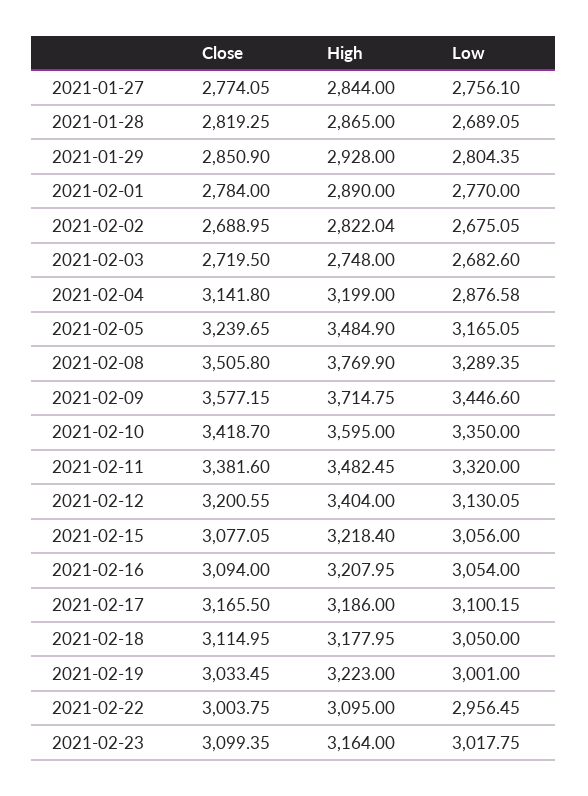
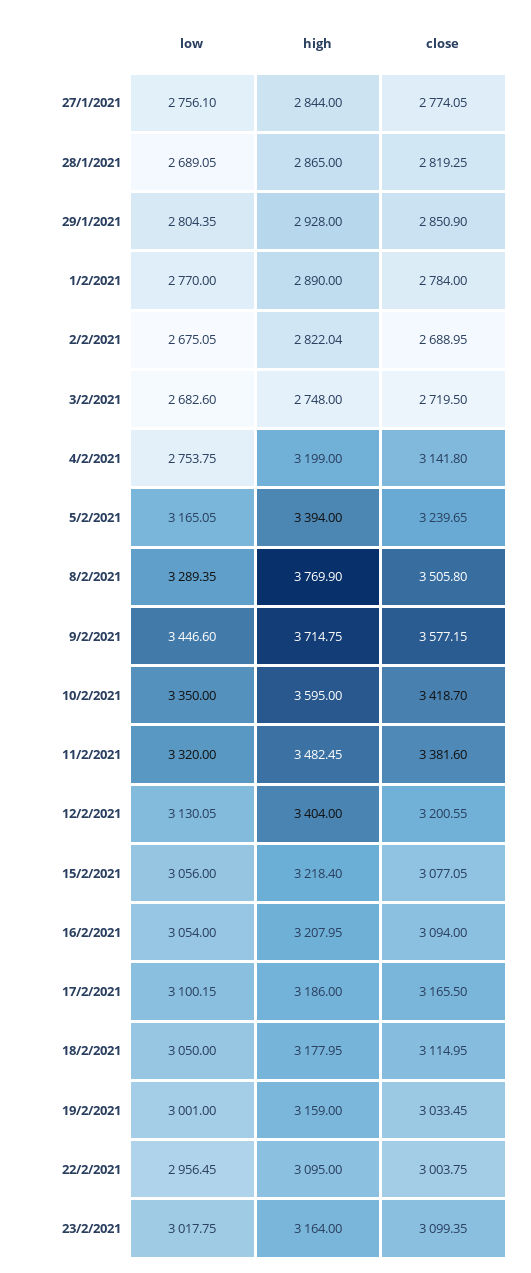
Low, 2021-02-04: 2876.58 -> 2753.75
High, 2021-02-05: 3484.9 -> 3394
High, 2021-02-19: 3223 -> 3159

